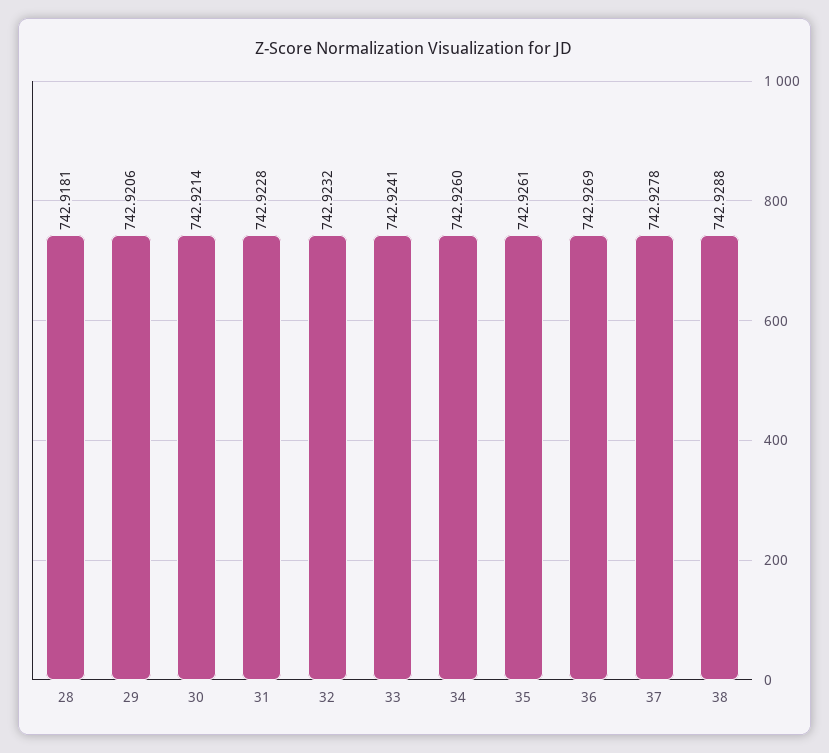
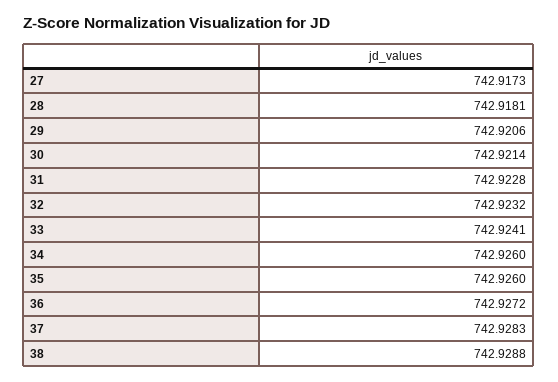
35: 742.9261 -> 742.926
36: 742.9269 -> 742.9272
37: 742.9278 -> 742.9283
27: none -> 742.9173

